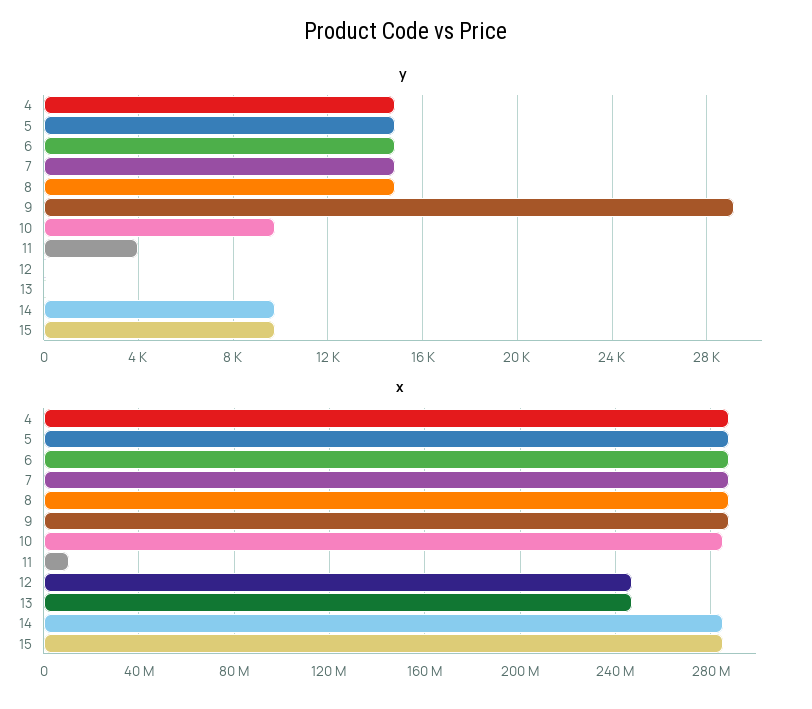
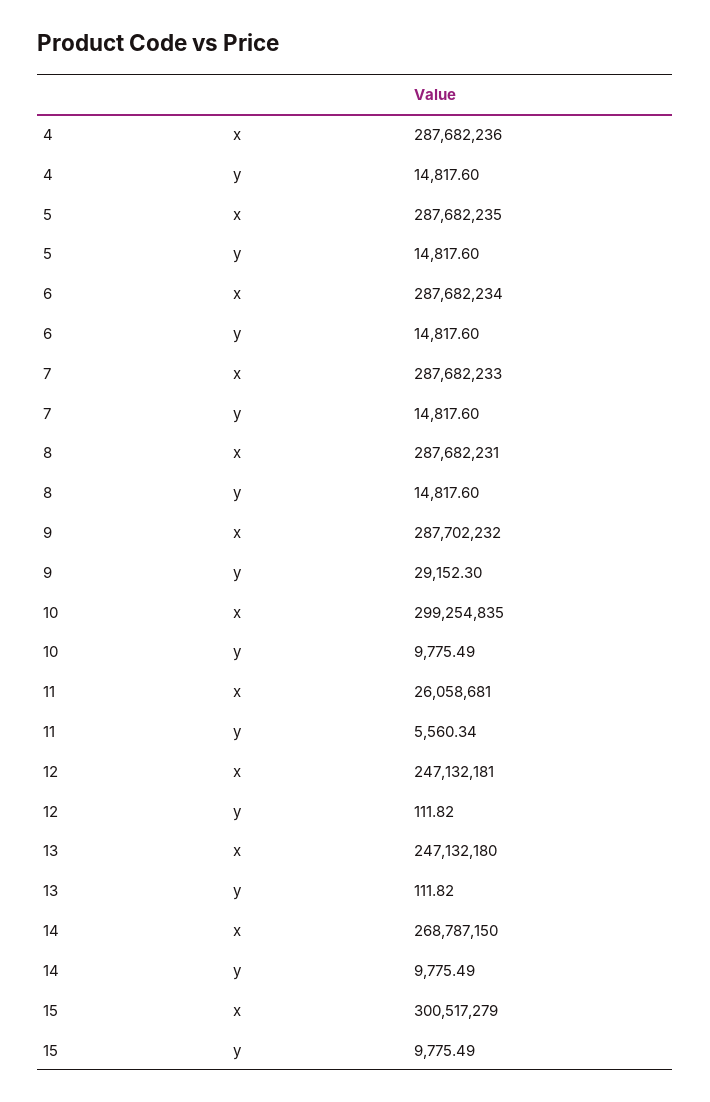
y, 11: 4000 -> 5560.34
x, 10: 285000000 -> 299254835
x, 11: 10000000 -> 26058681
x, 14: 285000000 -> 268787150
x, 15: 285000000 -> 300517279

